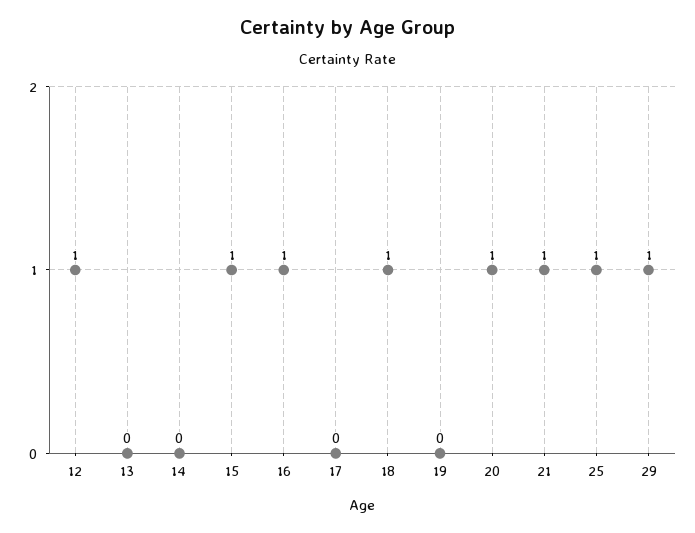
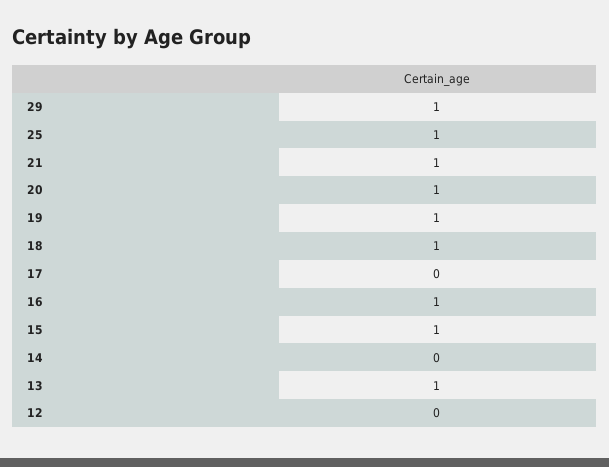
12: 1 -> 0
13: 0 -> 1
19: 0 -> 1

